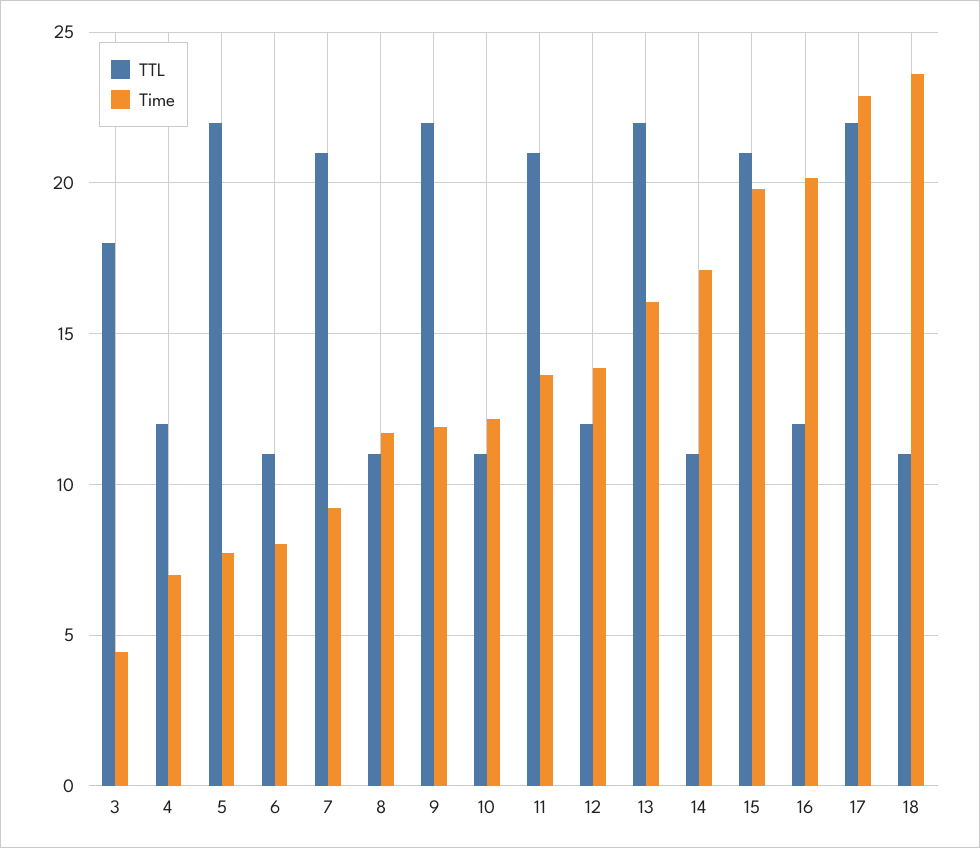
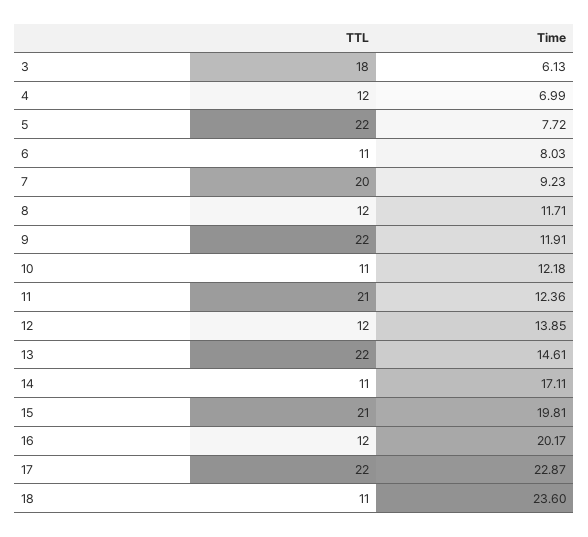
Time, 3: 4.5 -> 6.13
TTL, 7: 21 -> 20
TTL, 8: 11 -> 12
Time, 11: 13.5 -> 12.36
Time, 13: 16 -> 14.61

